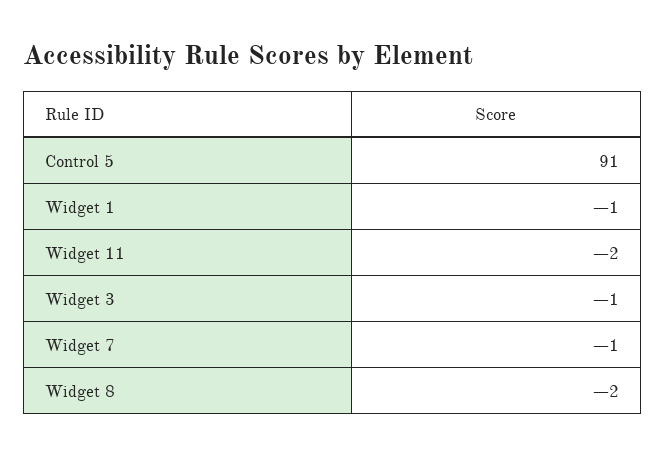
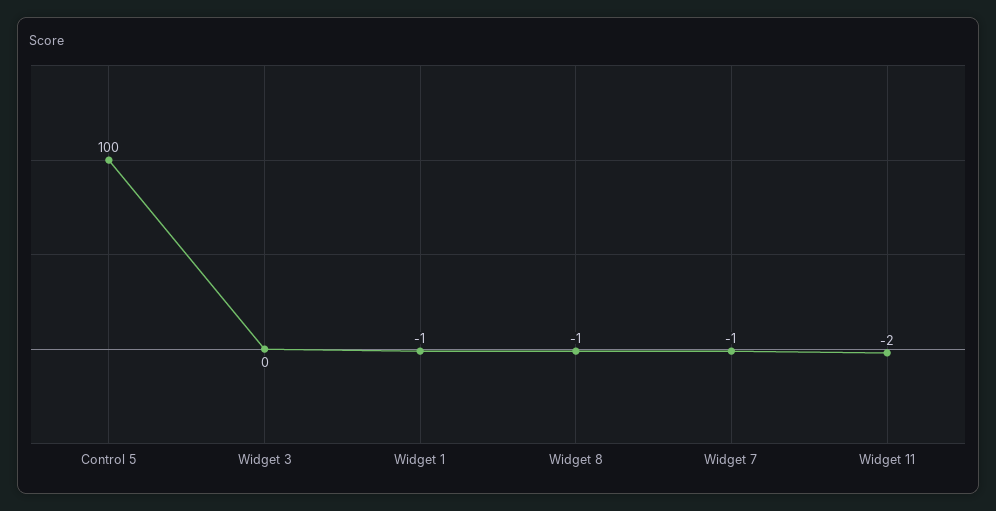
Control 5: 91 -> 100
Widget 3: -1 -> 0
Widget 8: -2 -> -1

